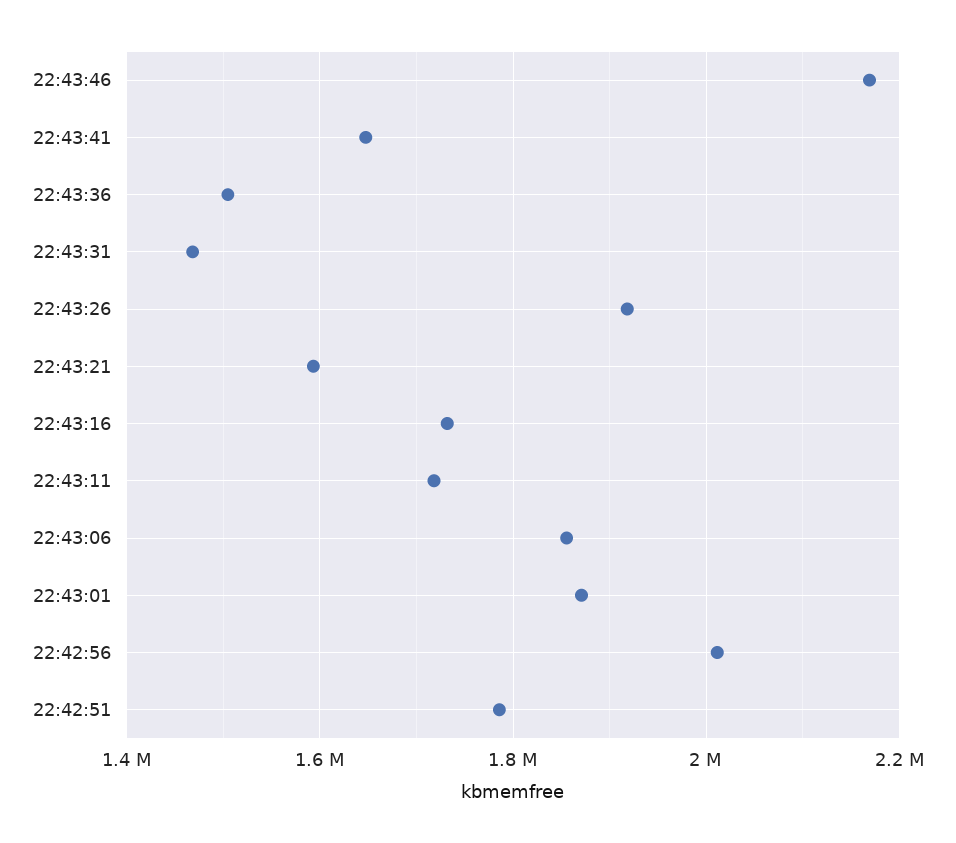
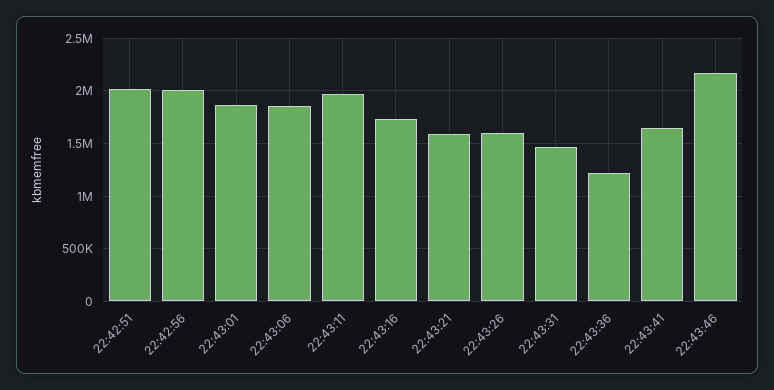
22:43:36: 1500000 -> 1200000
22:43:26: 1920000 -> 1600000
22:43:11: 1720000 -> 2000000
22:42:51: 1780000 -> 2000000

